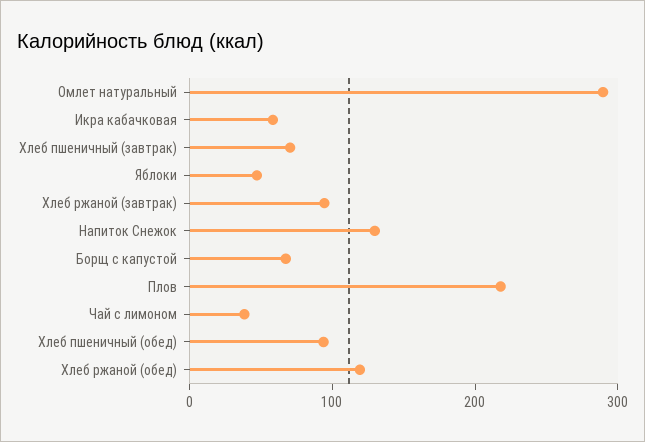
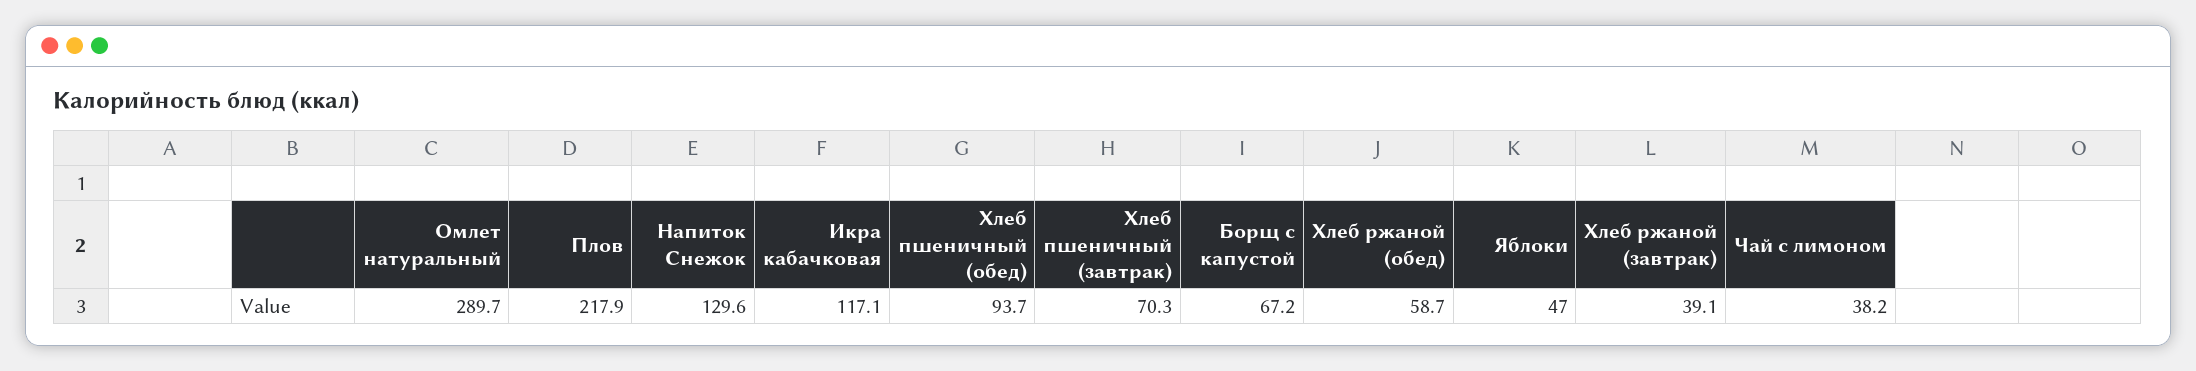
Икра кабачковая: 60 -> 117.1
Хлеб ржаной (завтрак): 100 -> 39.1
Хлеб ржаной (обед): 120 -> 58.7

